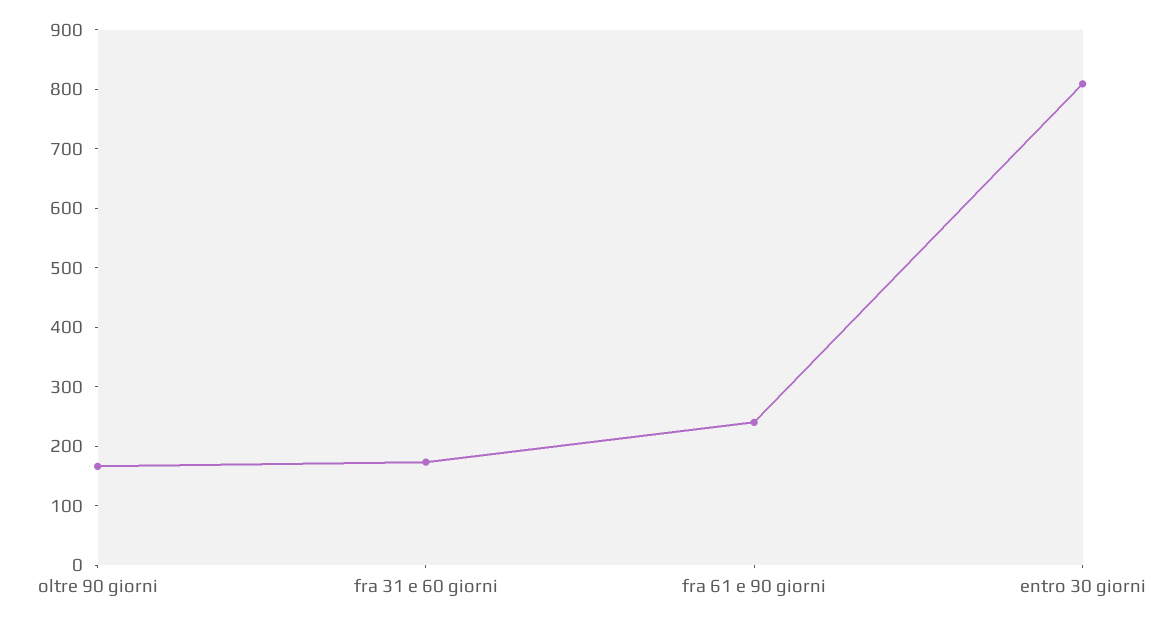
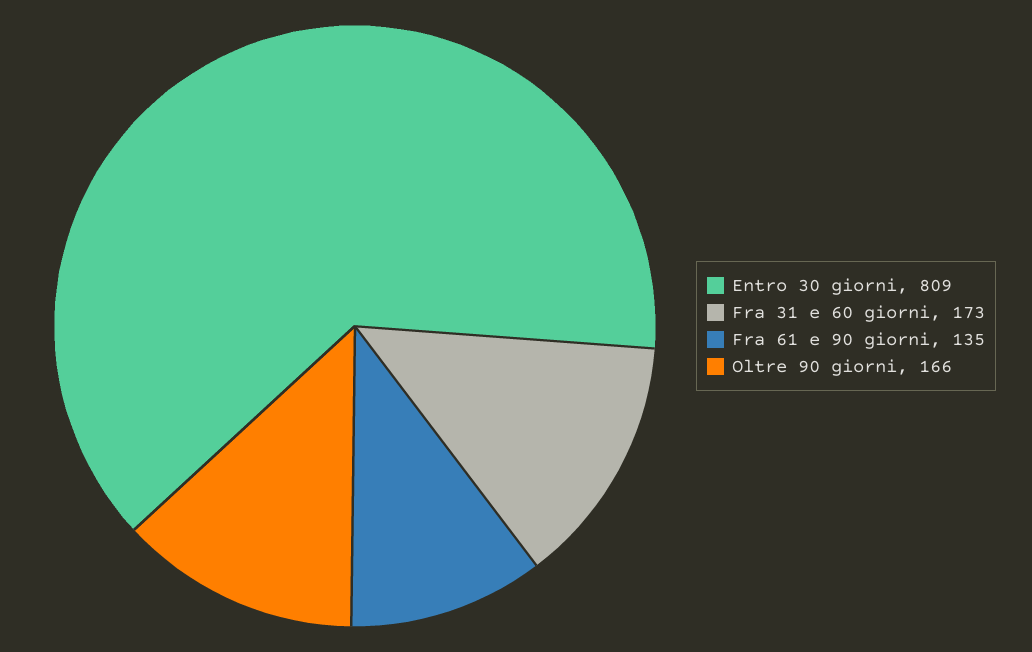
fra 61 e 90 giorni: 240 -> 135

